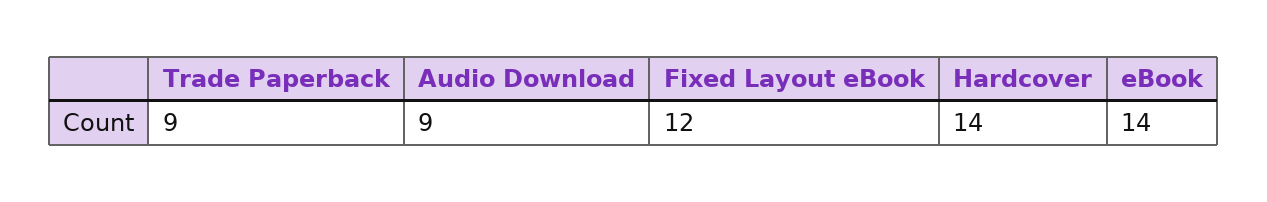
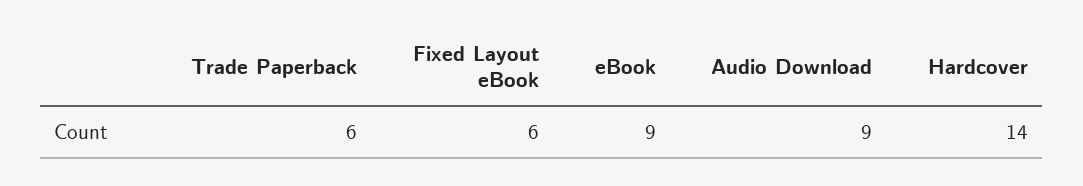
Trade Paperback: 9 -> 6
Fixed Layout eBook: 12 -> 6
eBook: 14 -> 9

